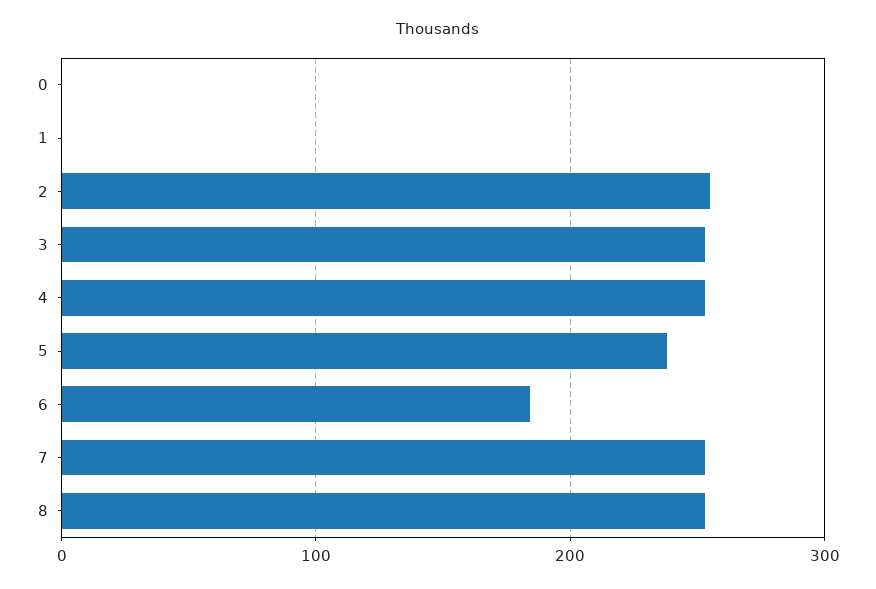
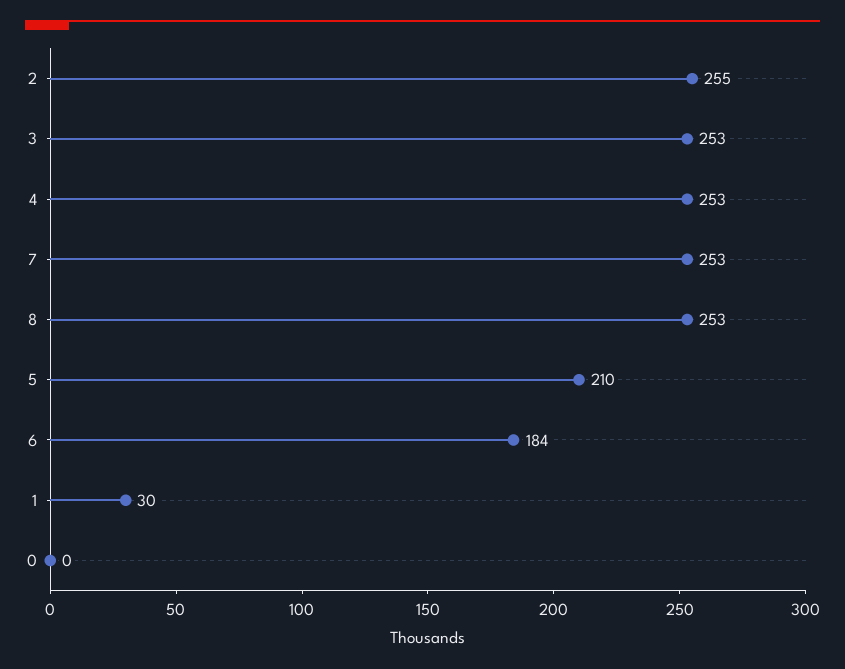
1: 0 -> 30
5: 240 -> 210

